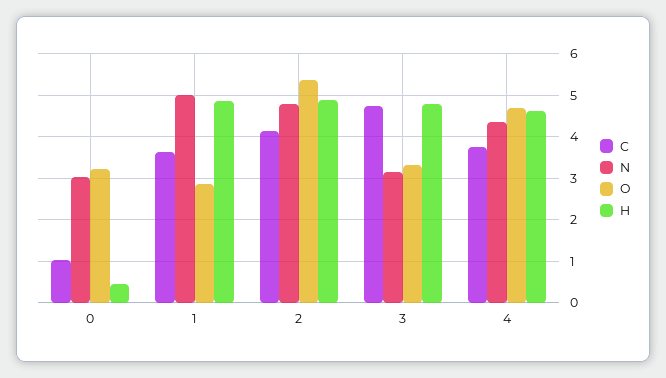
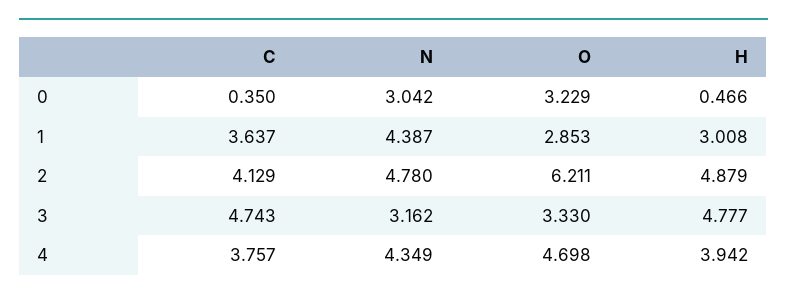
C, 0: 1 -> 0.35
N, 1: 5 -> 4.387
H, 1: 4.8 -> 3.008
O, 2: 5.4 -> 6.211
H, 4: 4.6 -> 3.942

